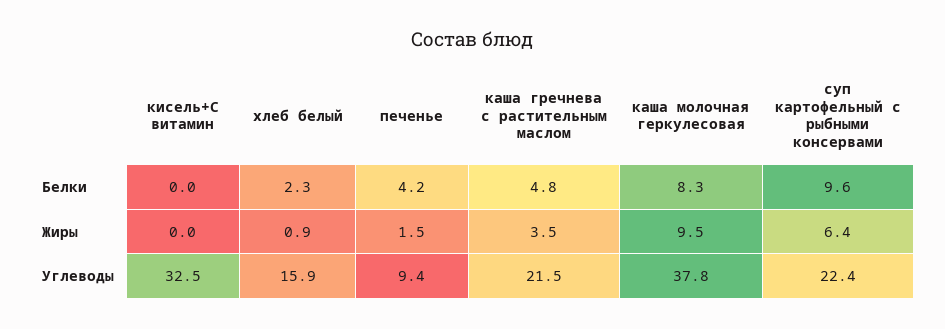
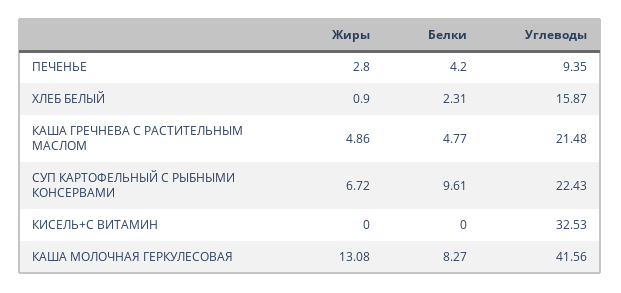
печенье, Жиры: 1.5 -> 2.8
каша гречнева с растительным маслом, Жиры: 3.5 -> 4.86
каша молочная геркулесовая, Жиры: 9.5 -> 13.08
суп картофельный с рыбными консервами, Жиры: 6.4 -> 6.72
каша молочная геркулесовая, Углеводы: 37.8 -> 41.56

